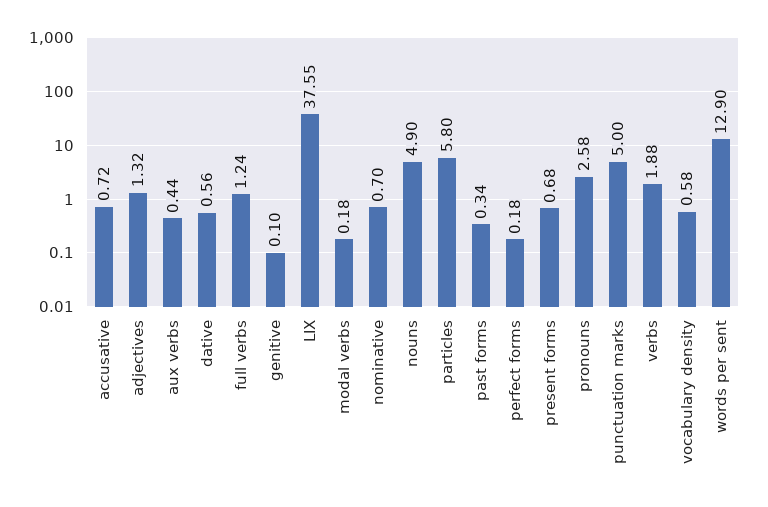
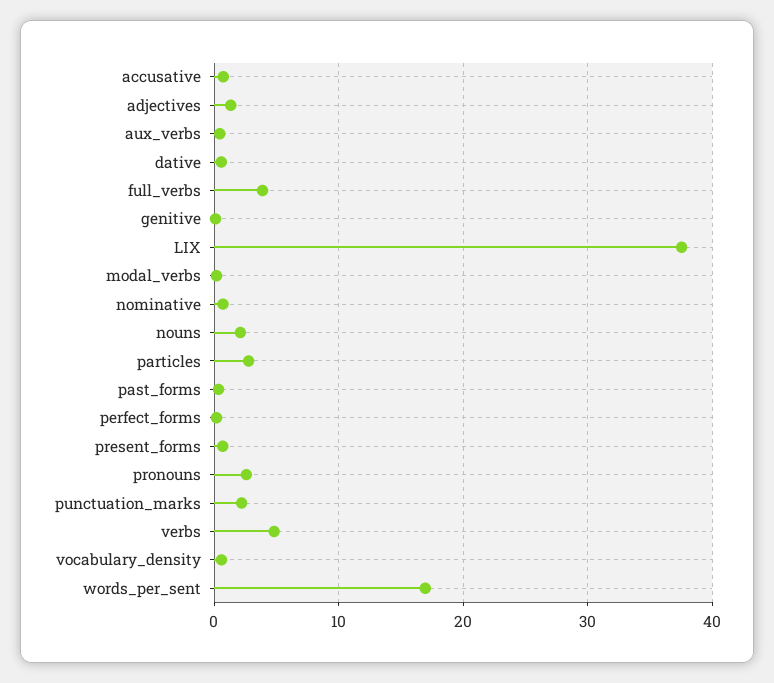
full verbs: 1.24 -> 4
nouns: 4.9 -> 2
particles: 5.8 -> 3
punctuation marks: 5 -> 2
verbs: 1.88 -> 5
words per sent: 12.9 -> 17

